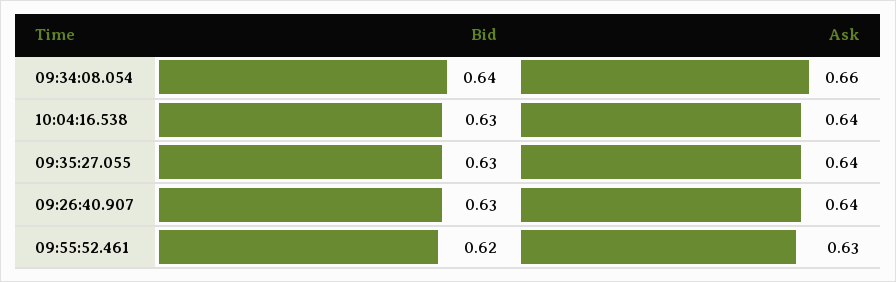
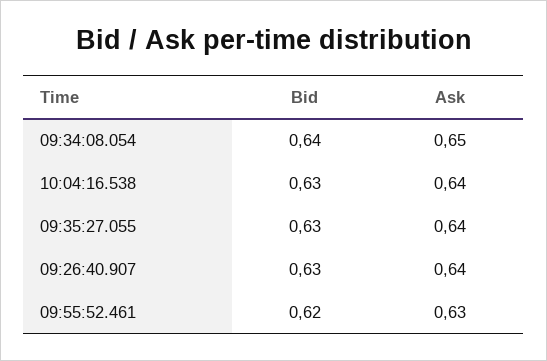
Ask, 09:34:08.054: 0.66 -> 0.65

